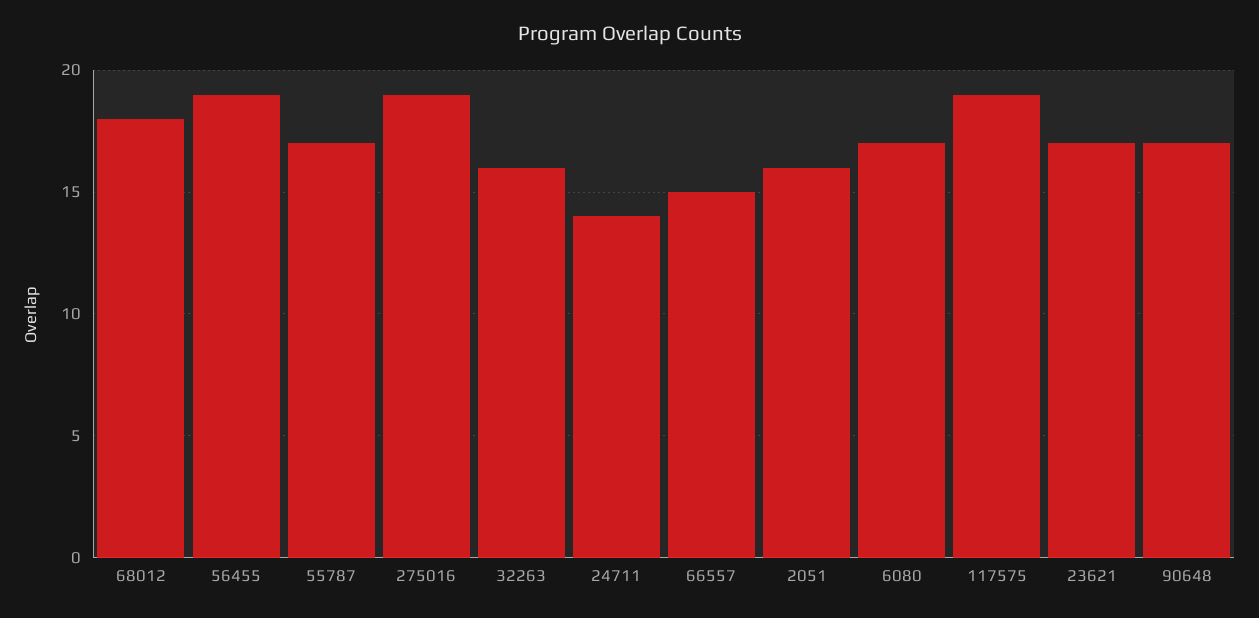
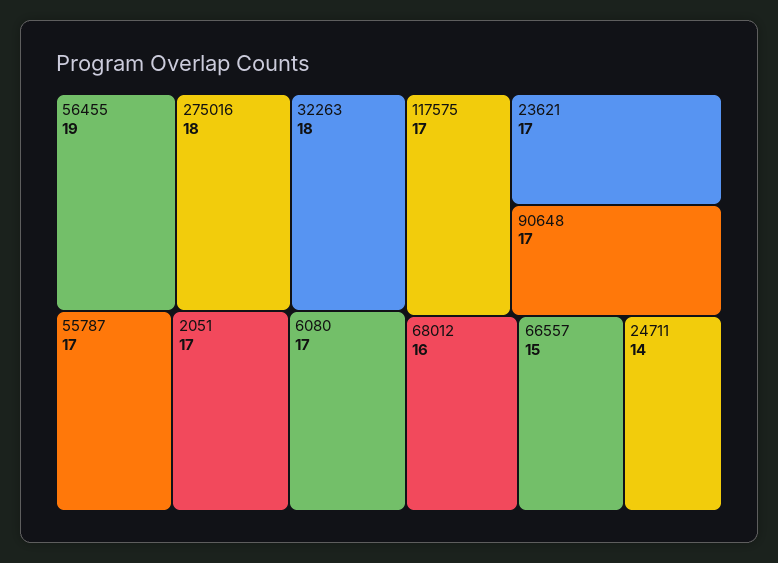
68012: 18 -> 16
275016: 19 -> 18
32263: 16 -> 18
2051: 16 -> 17
117575: 19 -> 17

